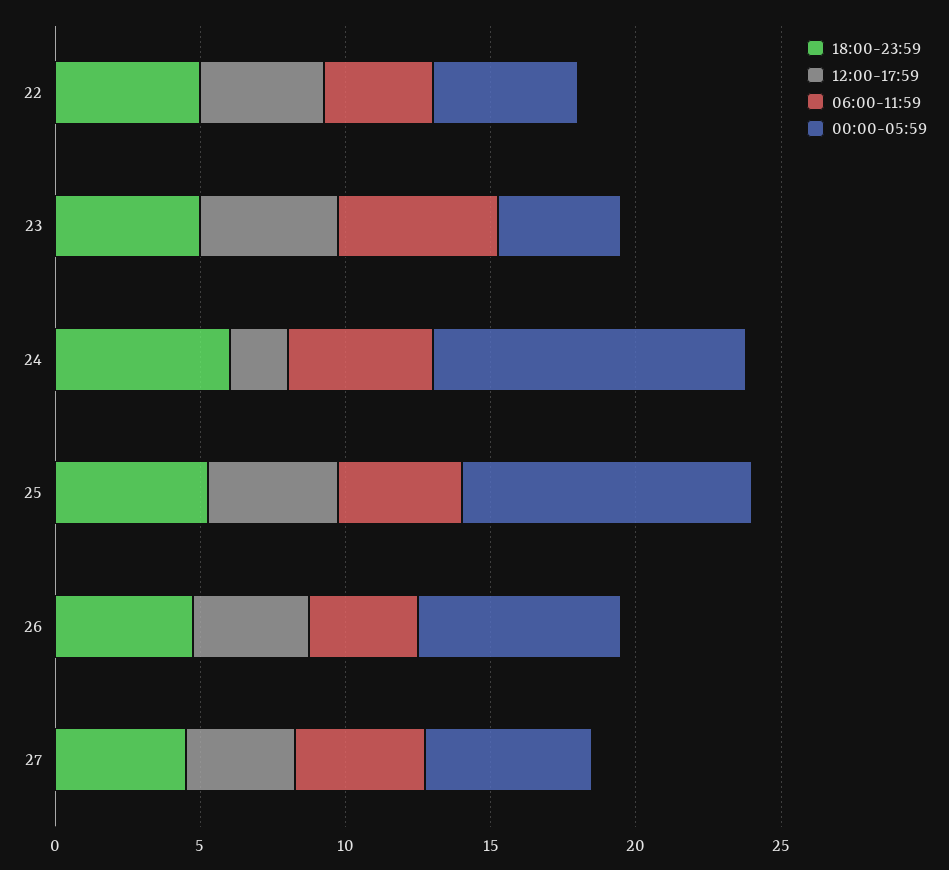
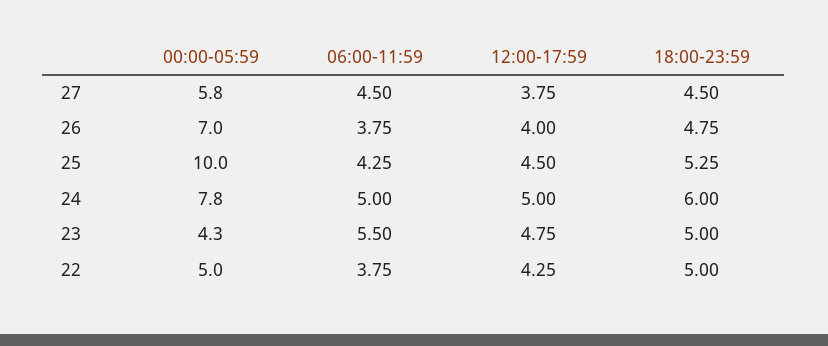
12:00-17:59, 24: 2 -> 5
00:00-05:59, 24: 11 -> 7.8

